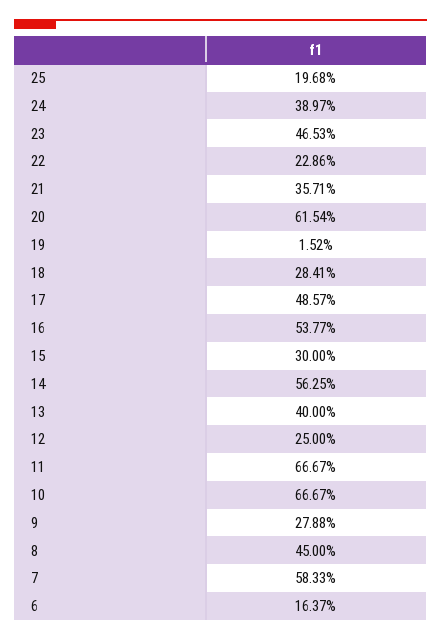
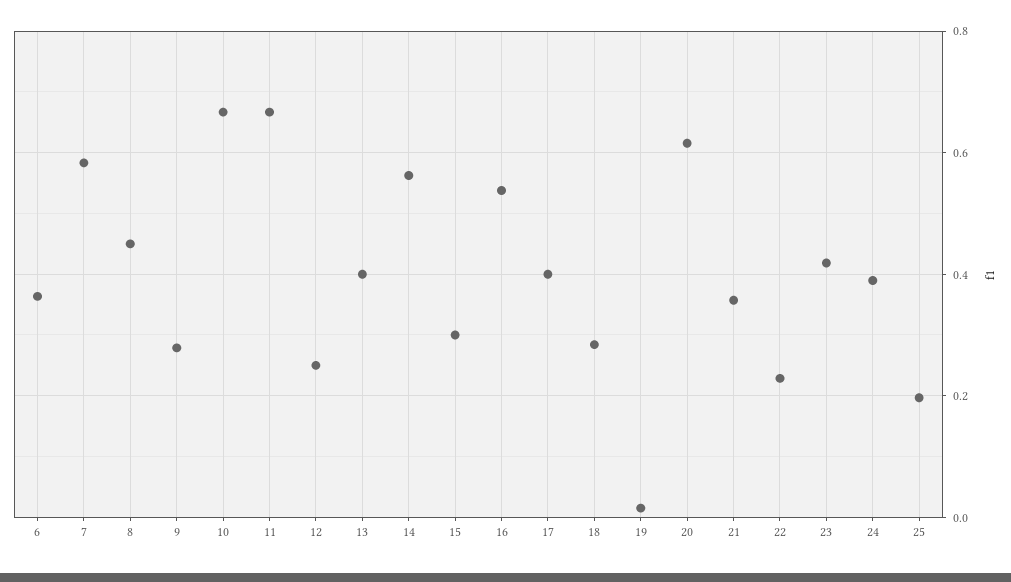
23: 0.4653 -> 0.42
17: 0.4857 -> 0.4
6: 0.1637 -> 0.36

